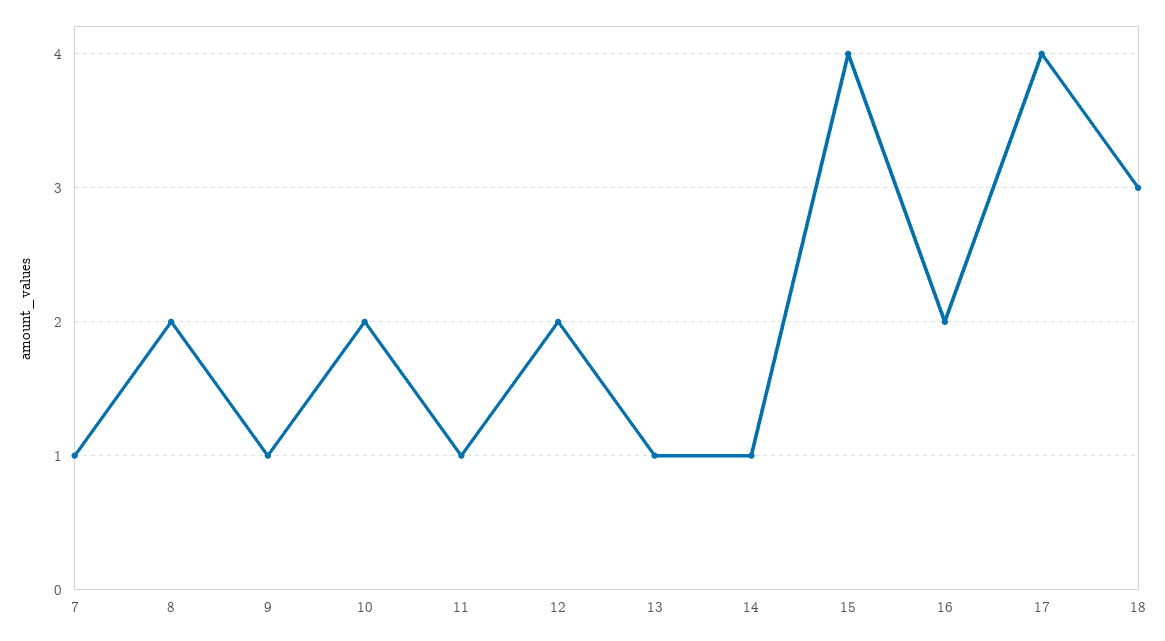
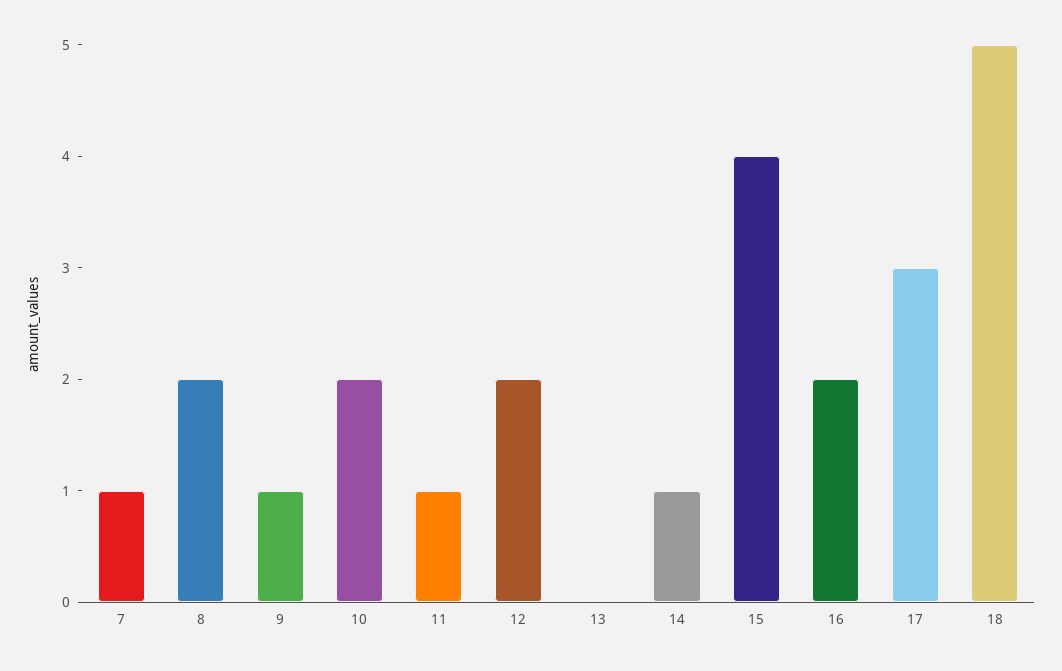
13: 1 -> 0
17: 4 -> 3
18: 3 -> 5

